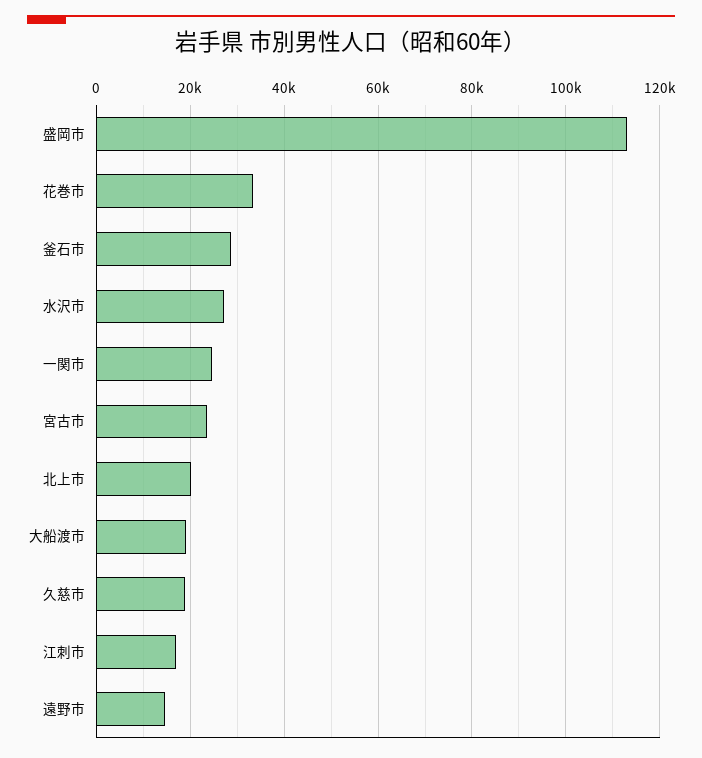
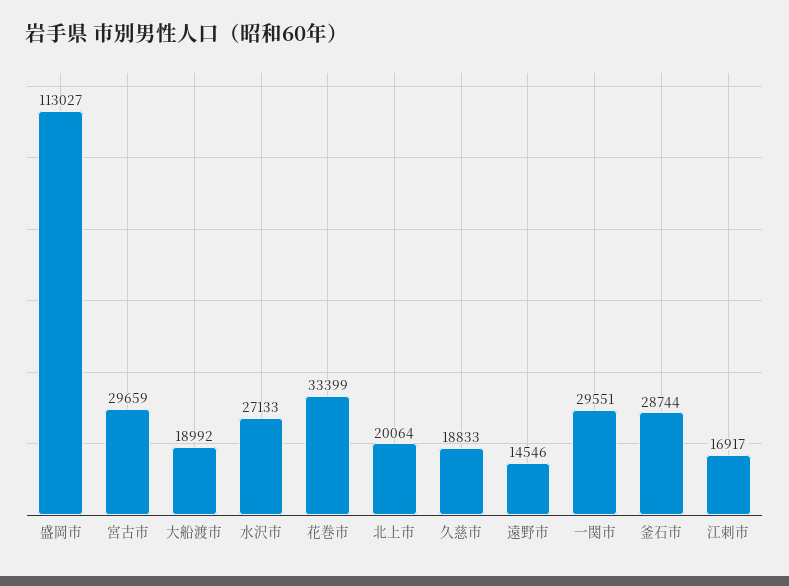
一関市: 24000 -> 29551
宮古市: 24000 -> 29659

